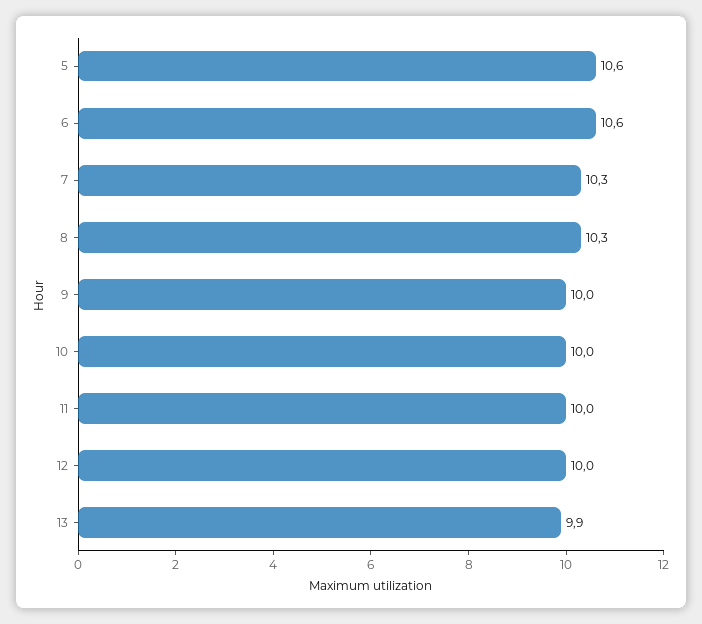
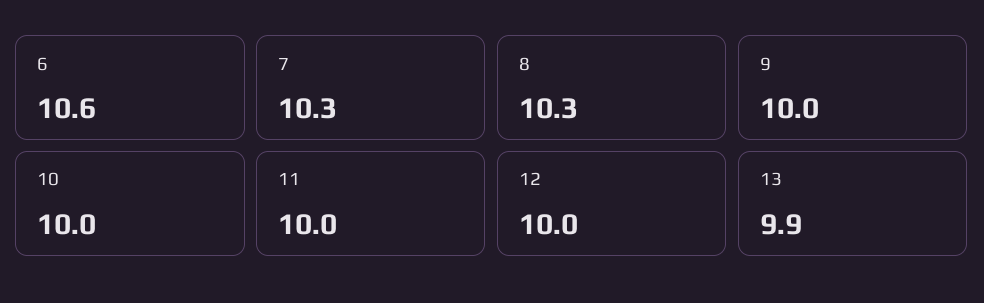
5: 10.6 -> none

